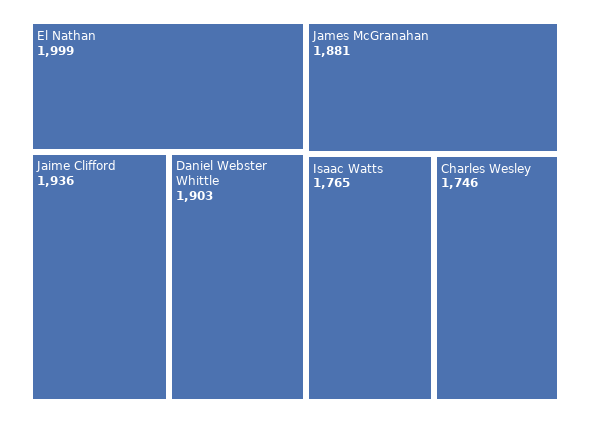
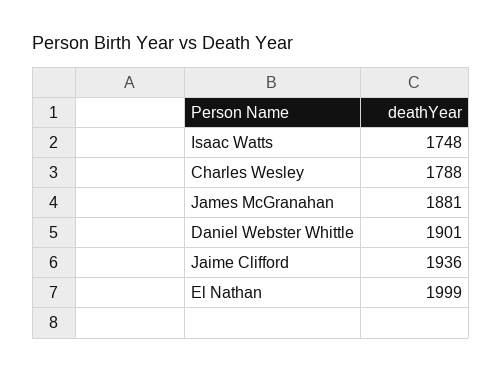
Daniel Webster Whittle: 1903 -> 1901
Isaac Watts: 1765 -> 1748
Charles Wesley: 1746 -> 1788

